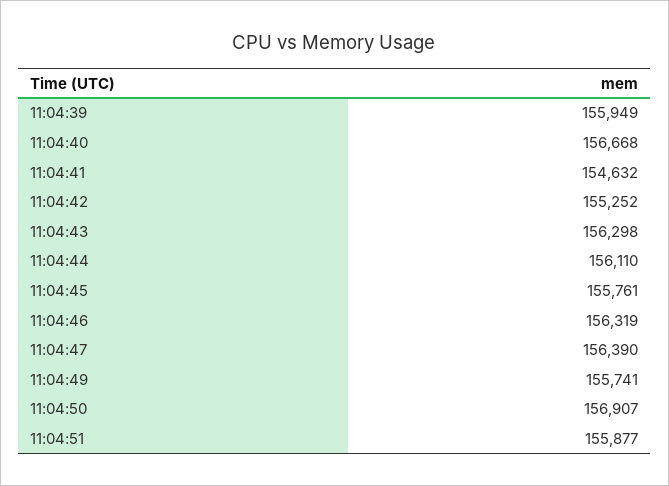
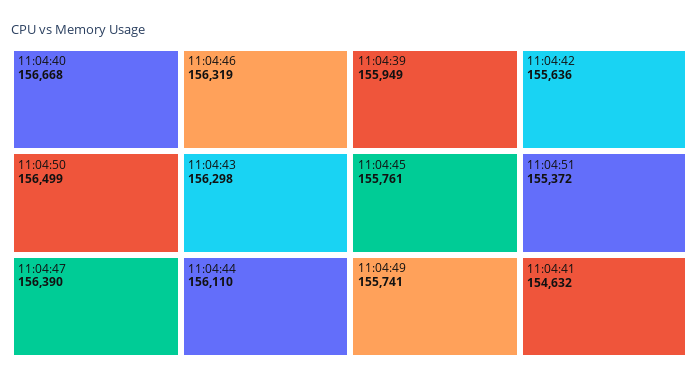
11:04:42: 155252 -> 155636
11:04:50: 156907 -> 156499
11:04:51: 155877 -> 155372

